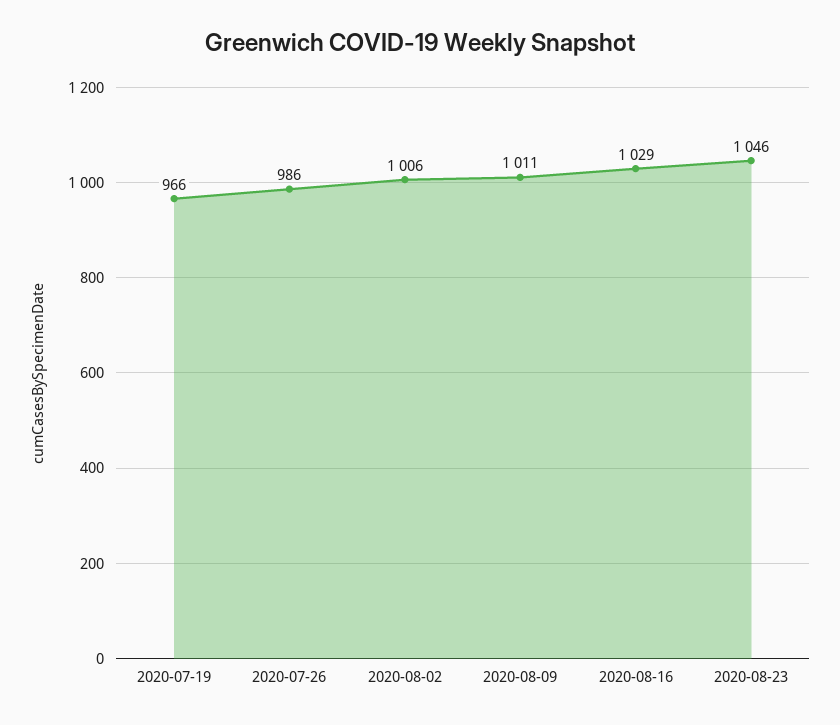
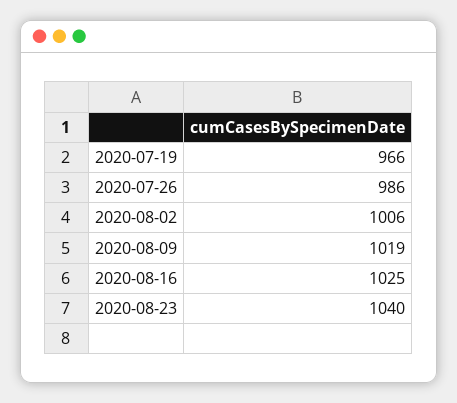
2020-08-09: 1011 -> 1019
2020-08-16: 1029 -> 1025
2020-08-23: 1046 -> 1040

